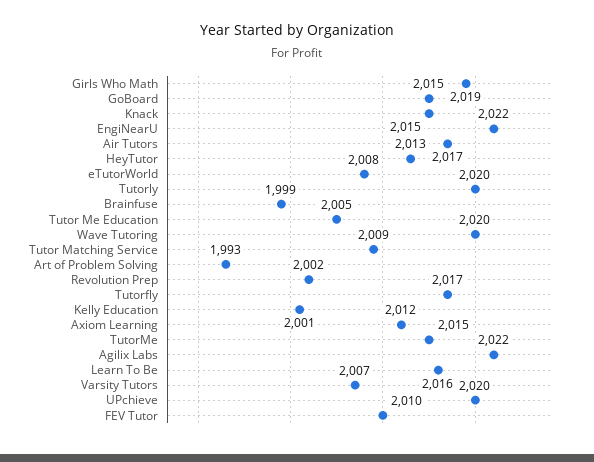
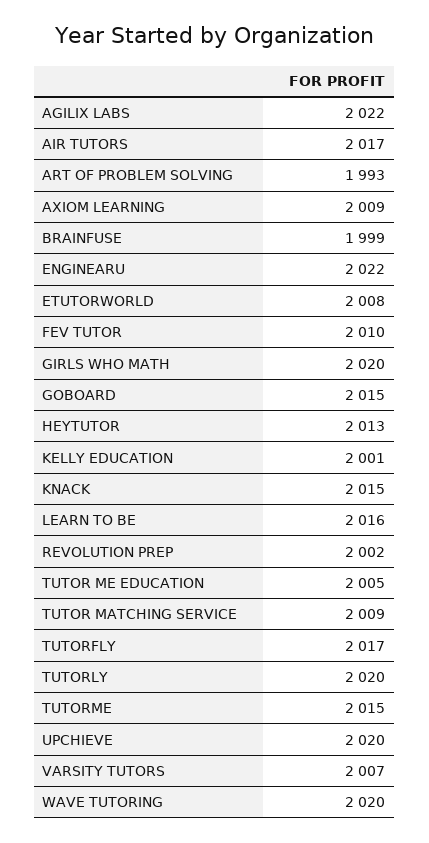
Girls Who Math: 2019 -> 2020
Axiom Learning: 2012 -> 2009

